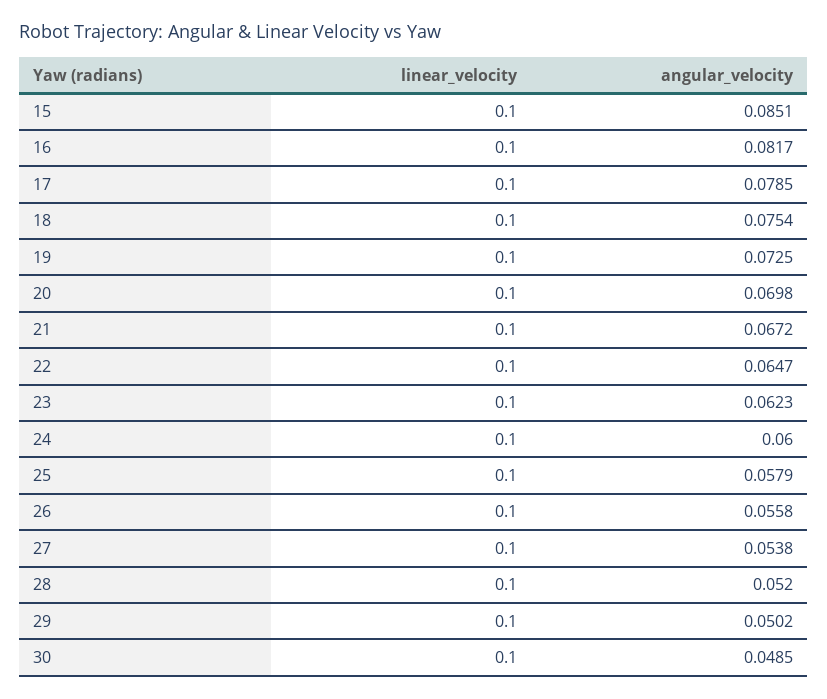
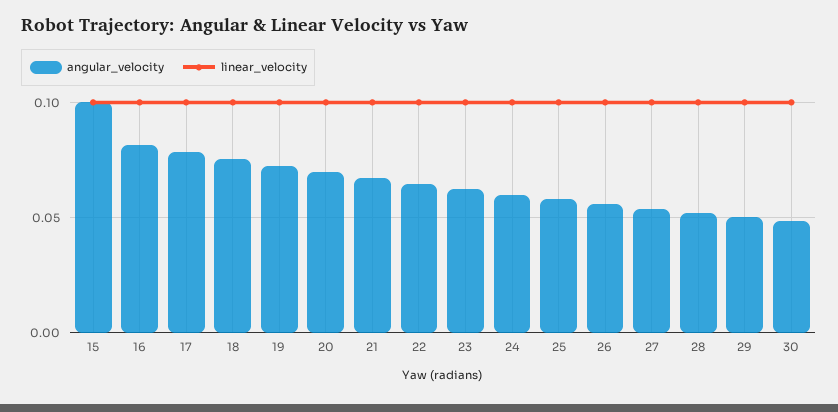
angular_velocity, 15: 0.0851 -> 0.1

